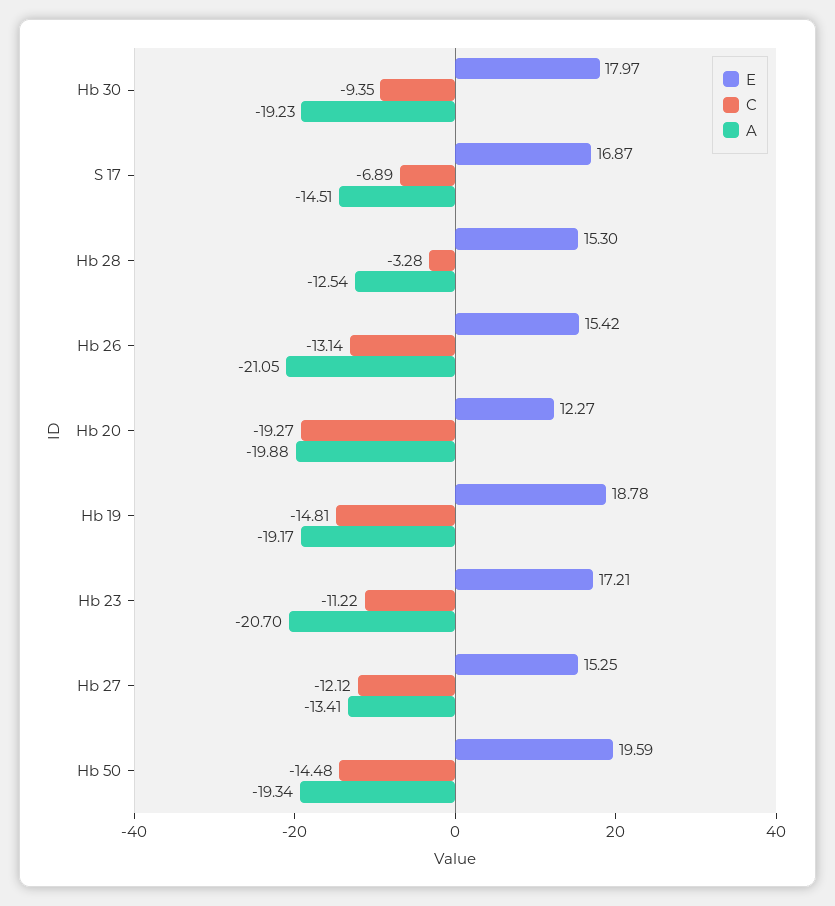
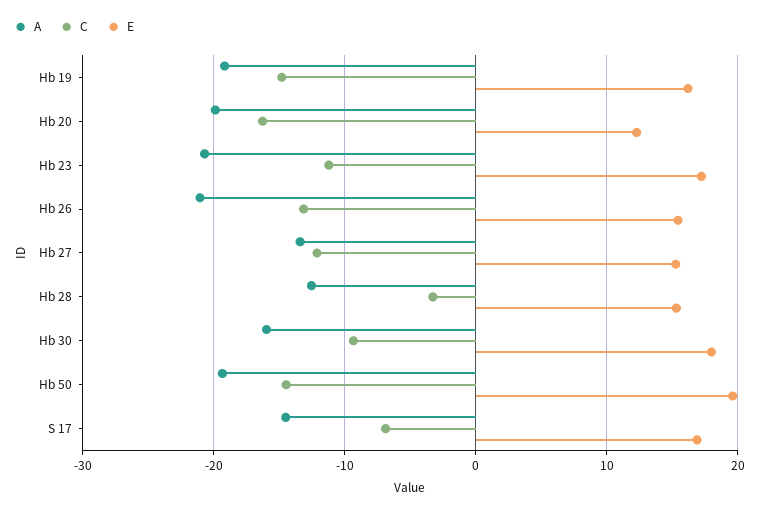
A, Hb 30: -19.23 -> -16
C, Hb 20: -19.27 -> -16
E, Hb 19: 18.78 -> 16

